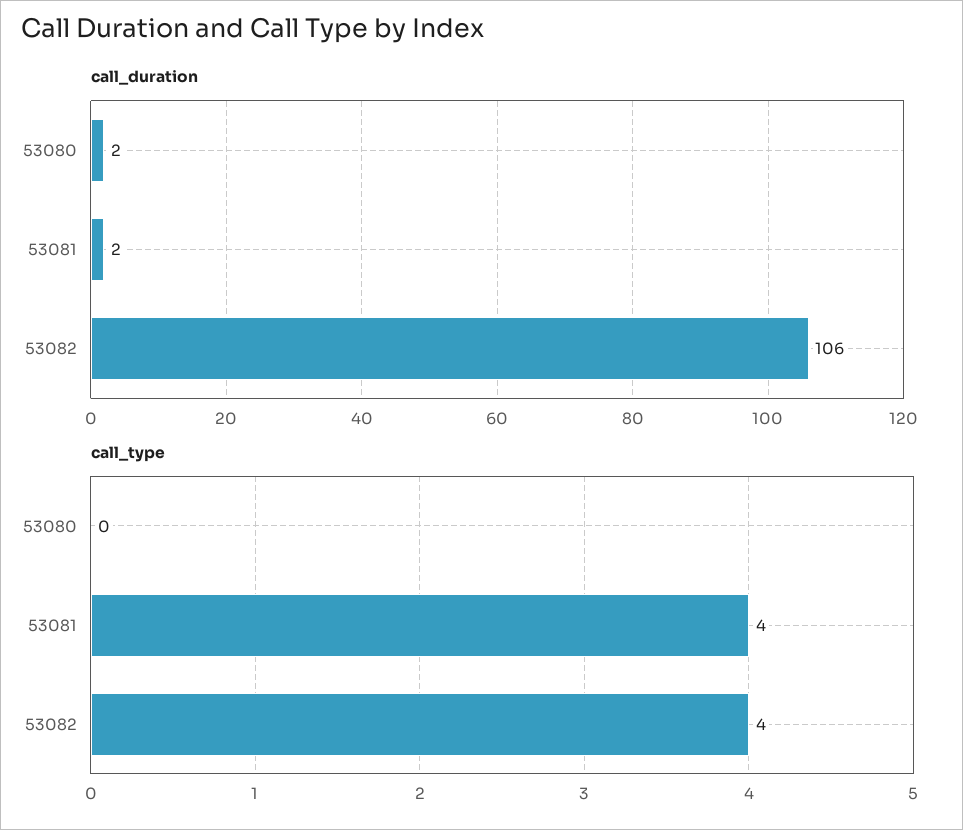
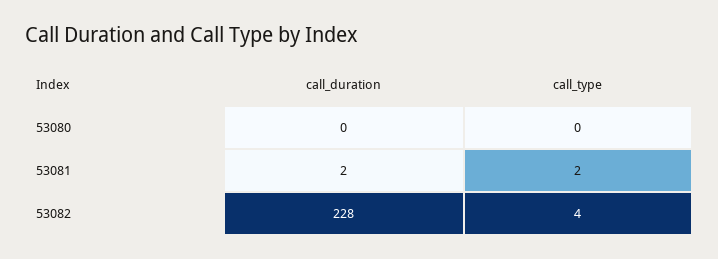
call_duration, 53080: 2 -> 0
call_duration, 53082: 106 -> 228
call_type, 53081: 4 -> 2

